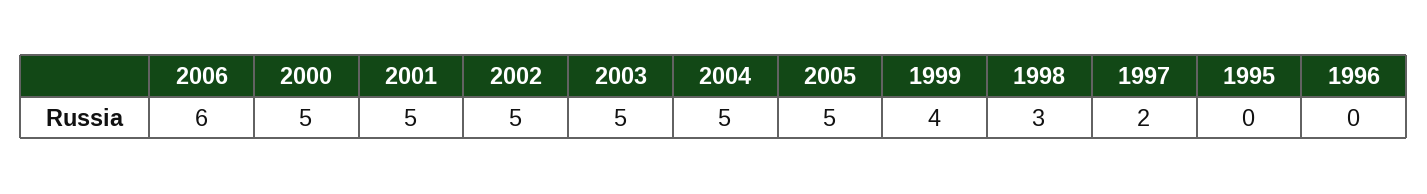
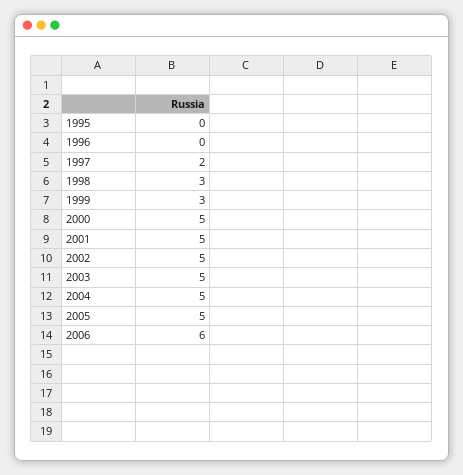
1999: 4 -> 3

